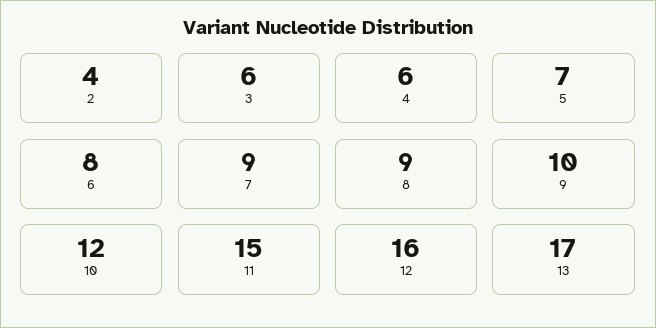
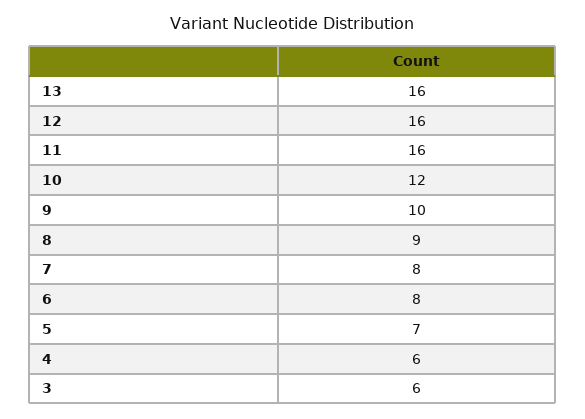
2: 4 -> none
7: 9 -> 8
11: 15 -> 16
13: 17 -> 16

